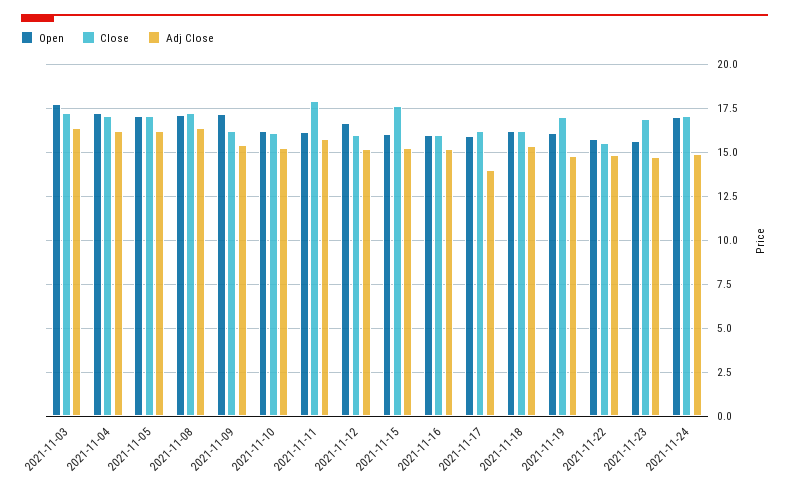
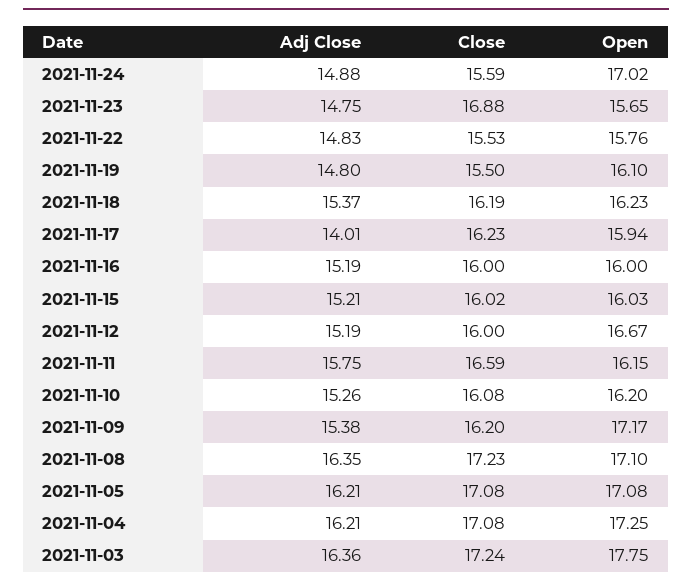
Close, 2021-11-11: 18 -> 16.59
Close, 2021-11-15: 17.5 -> 16.02
Close, 2021-11-19: 17 -> 15.5
Close, 2021-11-24: 17 -> 15.59

